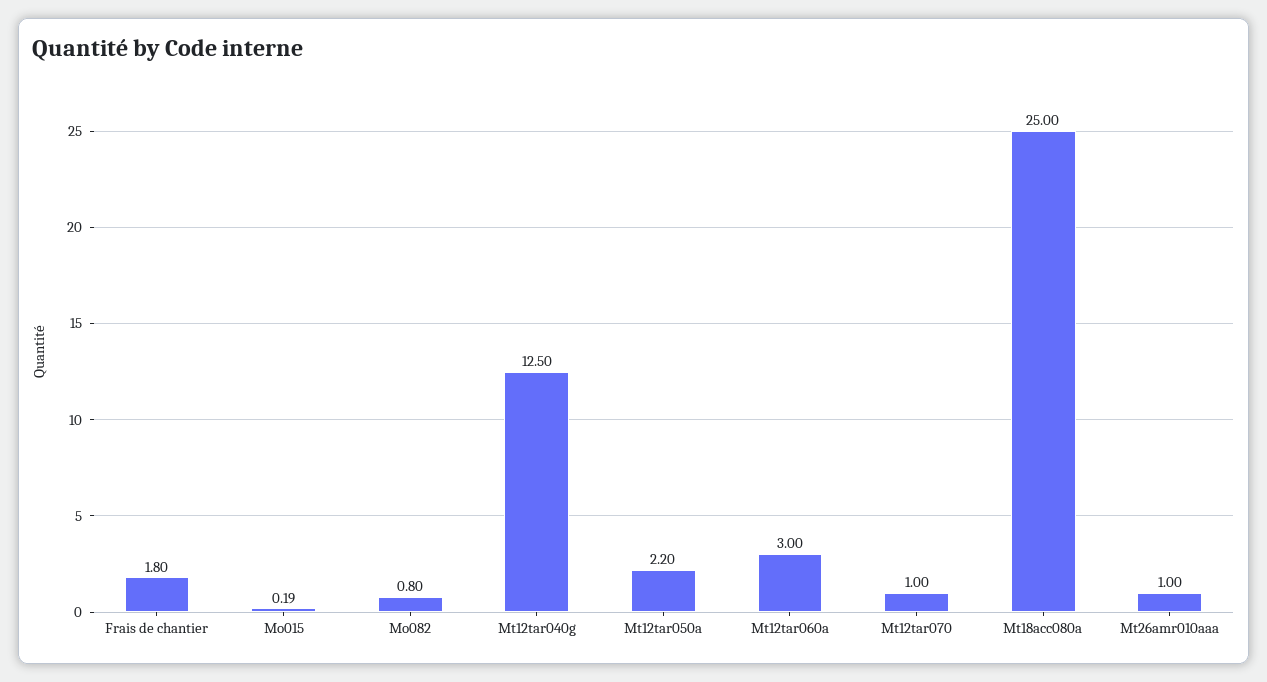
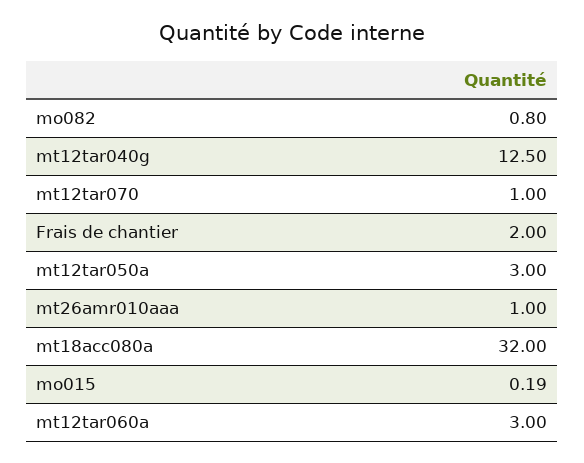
Frais de chantier: 1.8 -> 2
Mt12tar050a: 2.2 -> 3
Mt18acc080a: 25 -> 32

